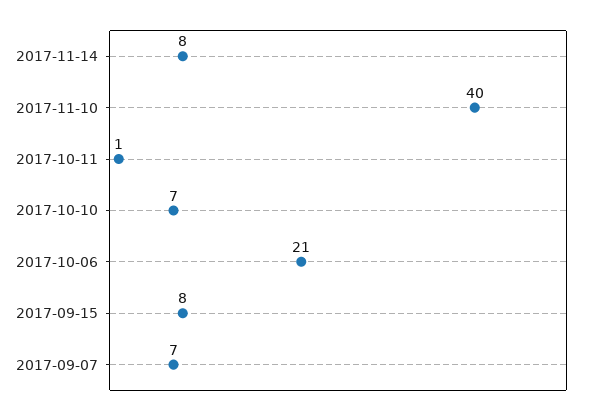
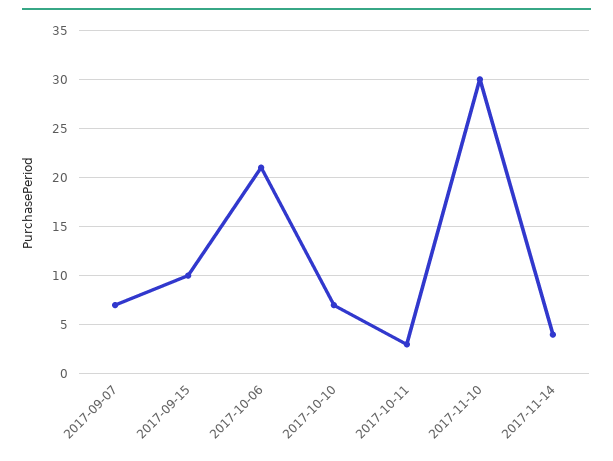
2017-11-14: 8 -> 4
2017-11-10: 40 -> 30
2017-10-11: 1 -> 3
2017-09-15: 8 -> 10

